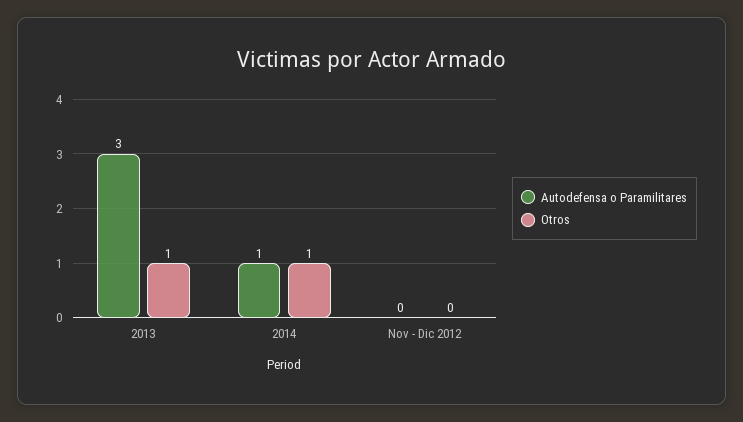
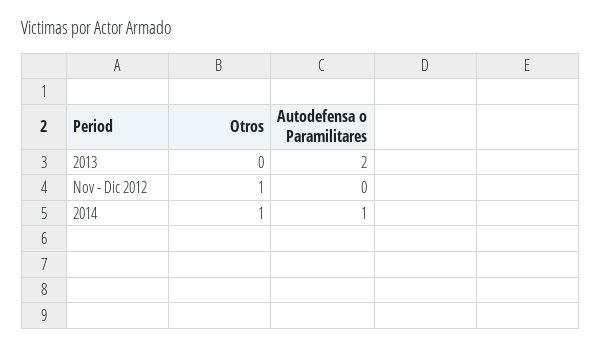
Autodefensa o Paramilitares, 2013: 3 -> 2
Otros, 2013: 1 -> 0
Otros, Nov - Dic 2012: 0 -> 1

